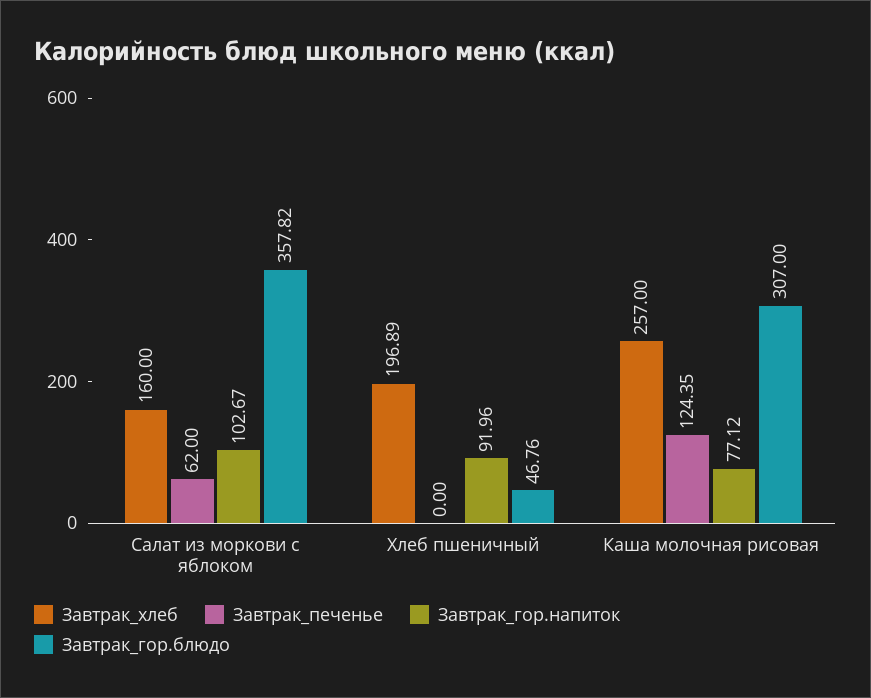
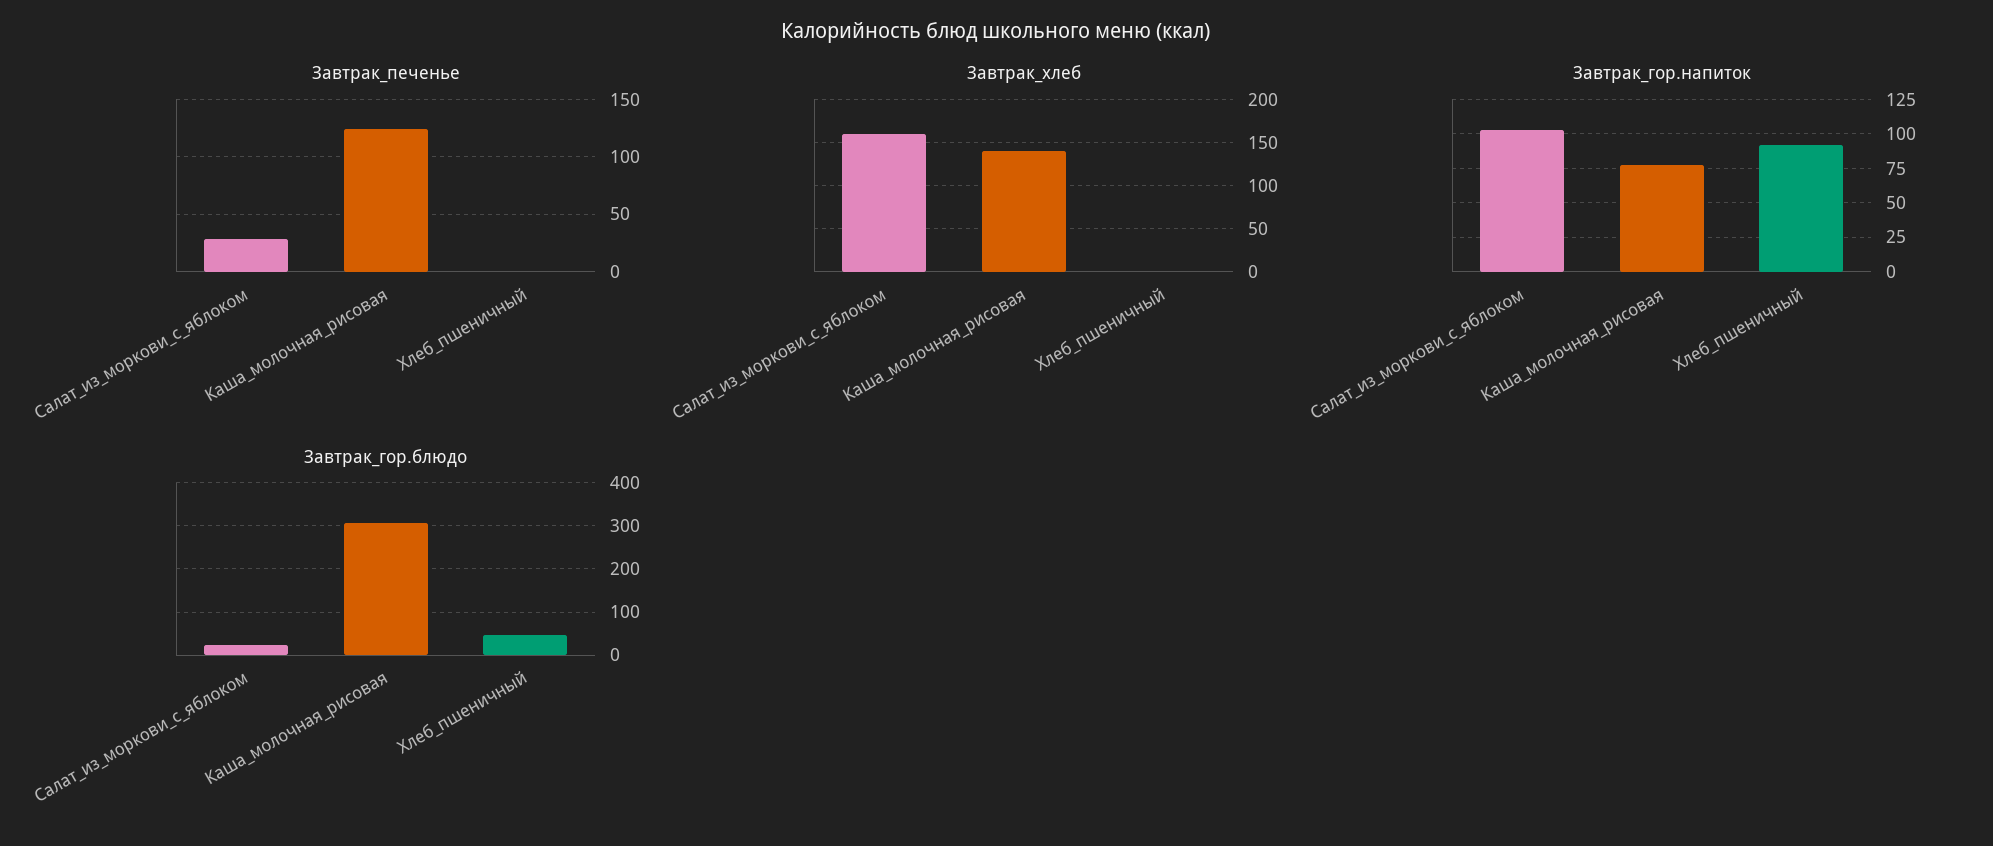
Завтрак_печенье, Салат из моркови с яблоком: 62 -> 30
Завтрак_гор.блюдо, Салат из моркови с яблоком: 357.82 -> 20
Завтрак_хлеб, Хлеб пшеничный: 196.89 -> 0
Завтрак_хлеб, Каша молочная рисовая: 257 -> 140

